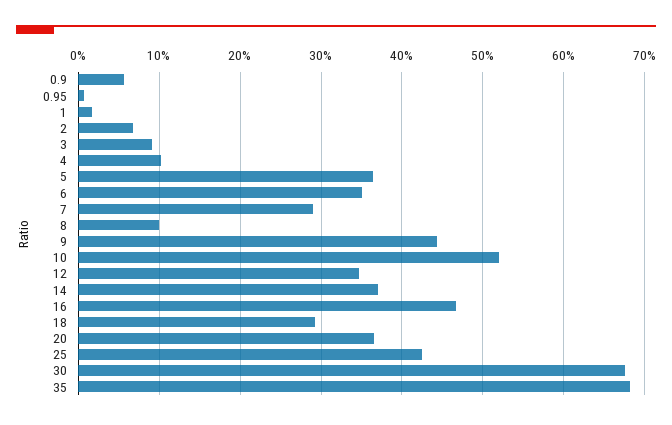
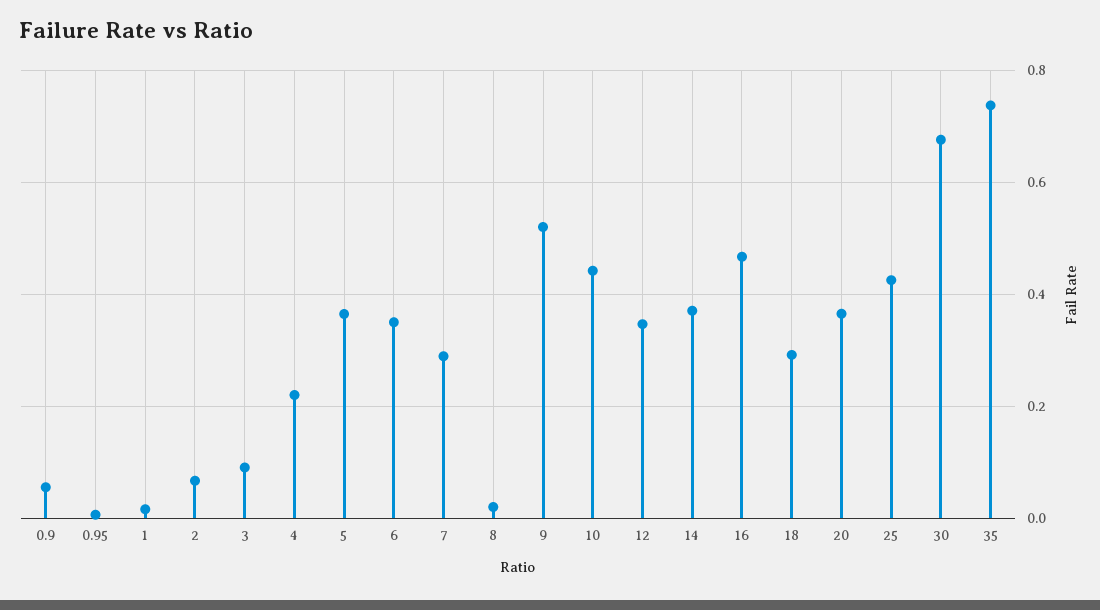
4: 0.1 -> 0.22
8: 0.1 -> 0.02
9: 0.44 -> 0.52
10: 0.52 -> 0.44
35: 0.68 -> 0.74

